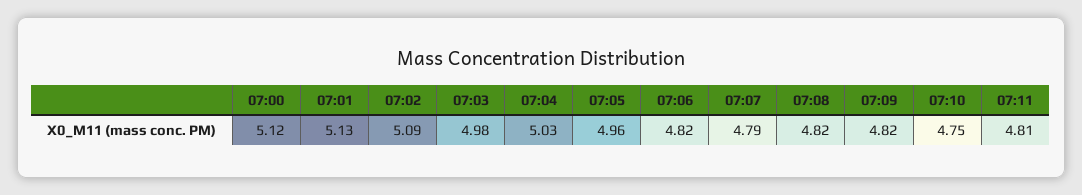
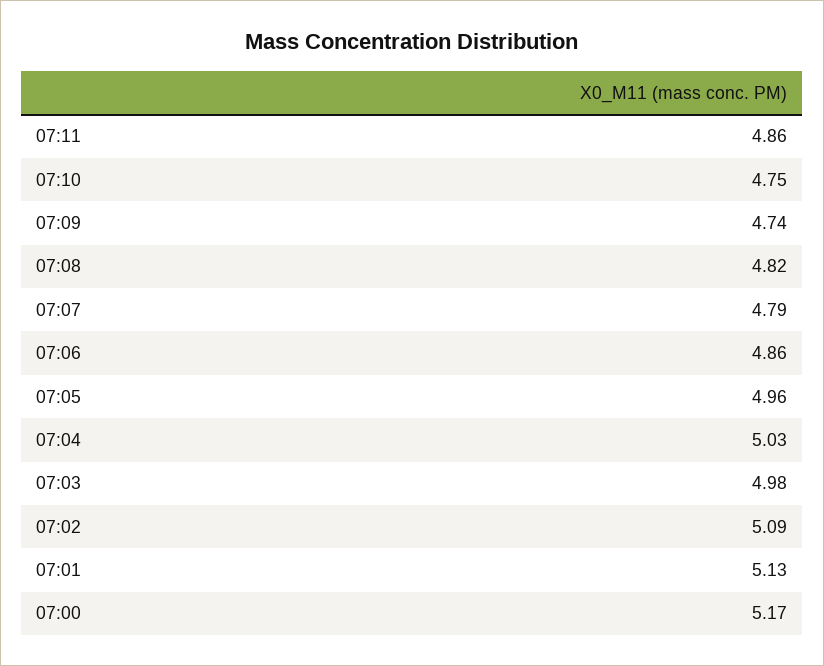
07:00: 5.12 -> 5.17
07:06: 4.82 -> 4.86
07:09: 4.82 -> 4.74
07:11: 4.81 -> 4.86

